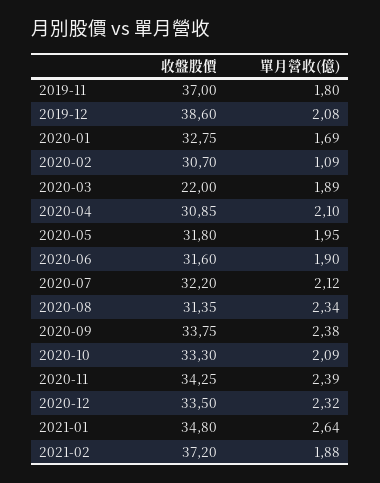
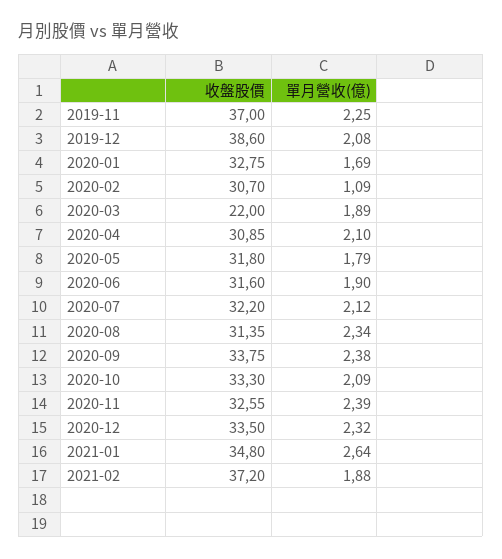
單月營收(億), 2019-11: 1.8 -> 2.25
單月營收(億), 2020-05: 1.95 -> 1.79
收盤股價, 2020-11: 34.25 -> 32.55

